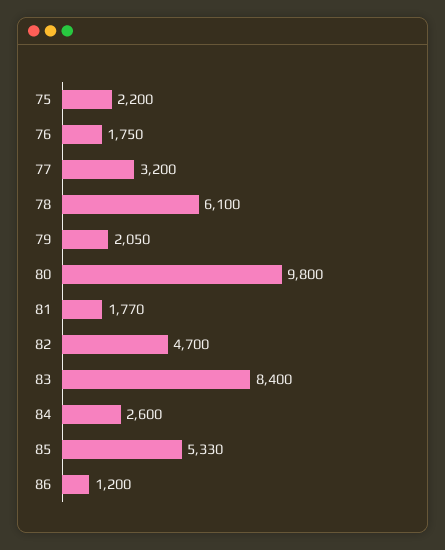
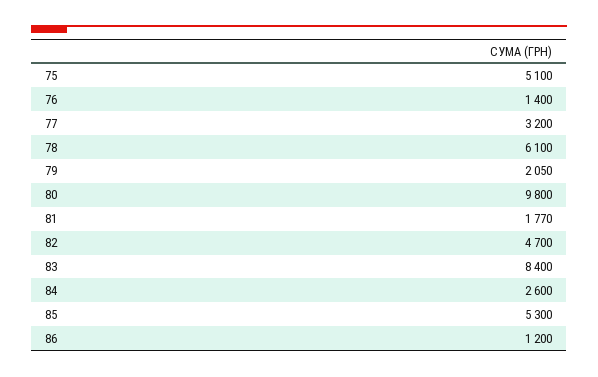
75: 2200 -> 5100
76: 1750 -> 1400
85: 5330 -> 5300

